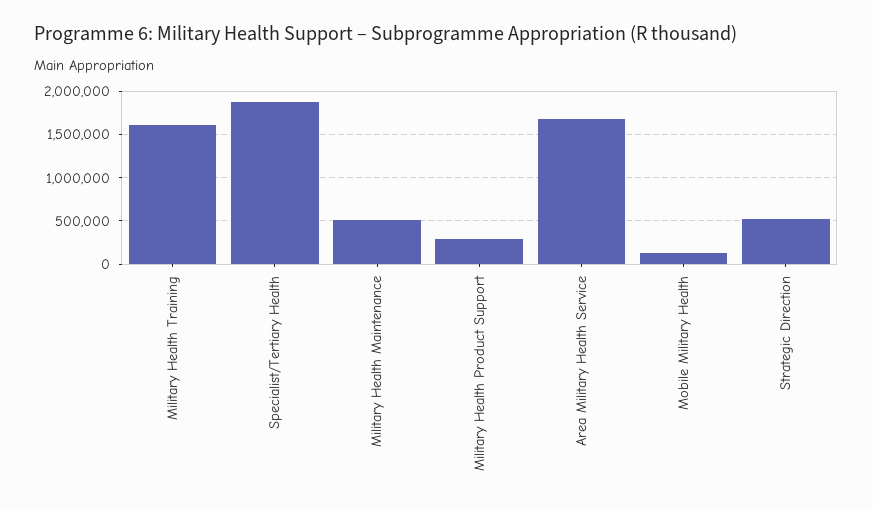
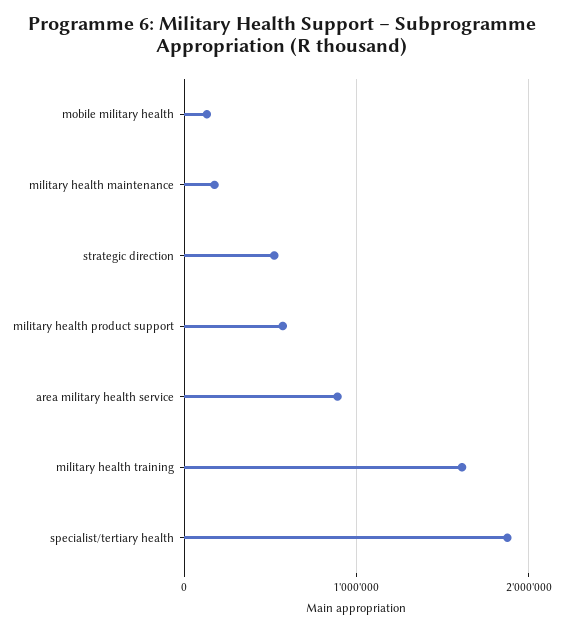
Military Health Maintenance: 500000 -> 200000
Military Health Product Support: 300000 -> 600000
Area Military Health Service: 1700000 -> 900000

